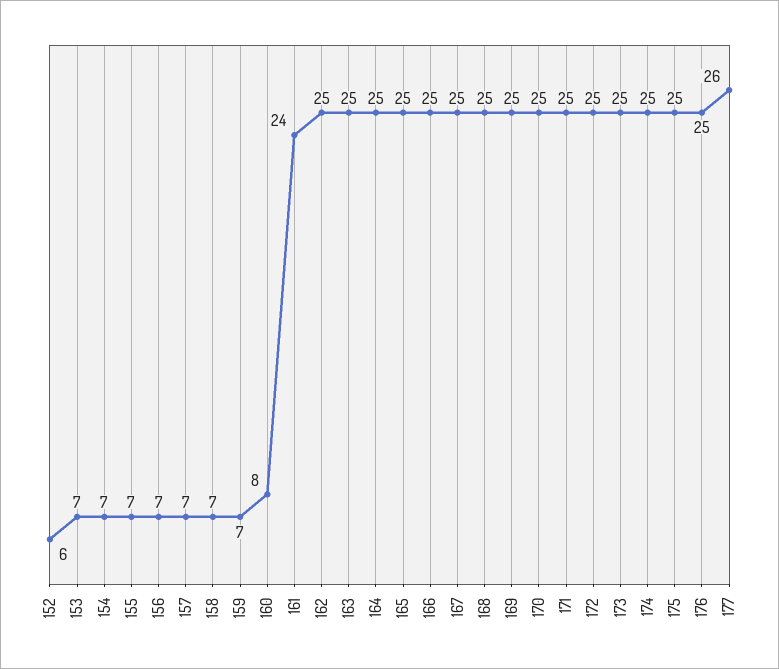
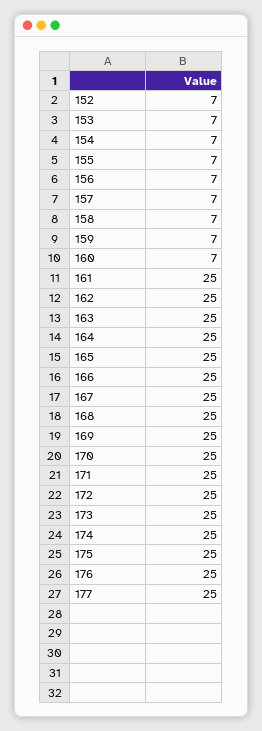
152: 6 -> 7
160: 8 -> 7
161: 24 -> 25
177: 26 -> 25

